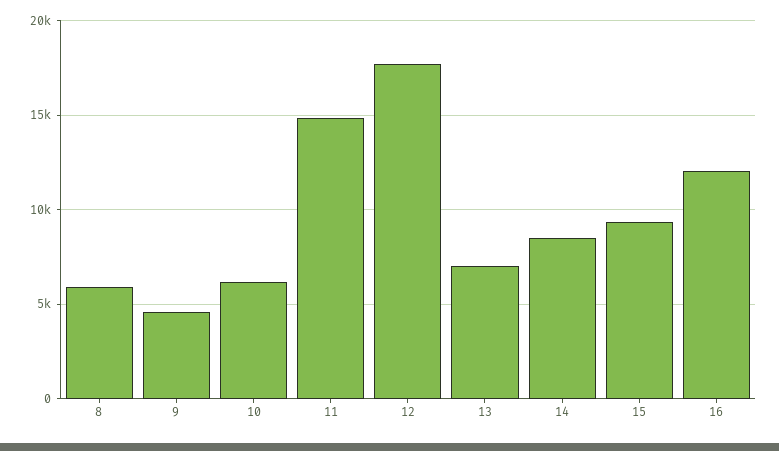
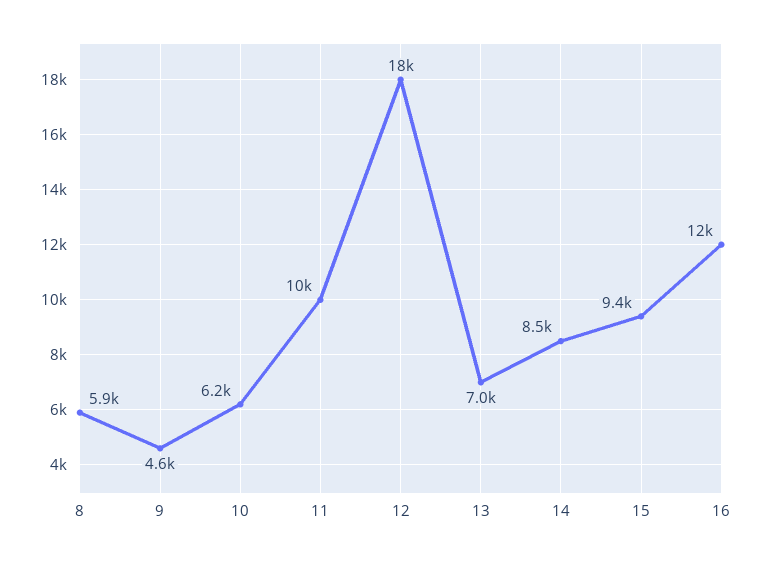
11: 15000 -> 10000

